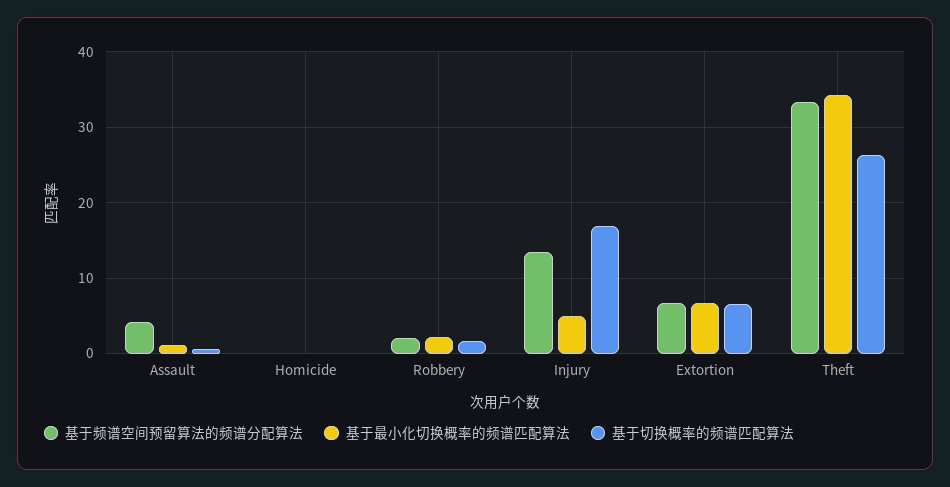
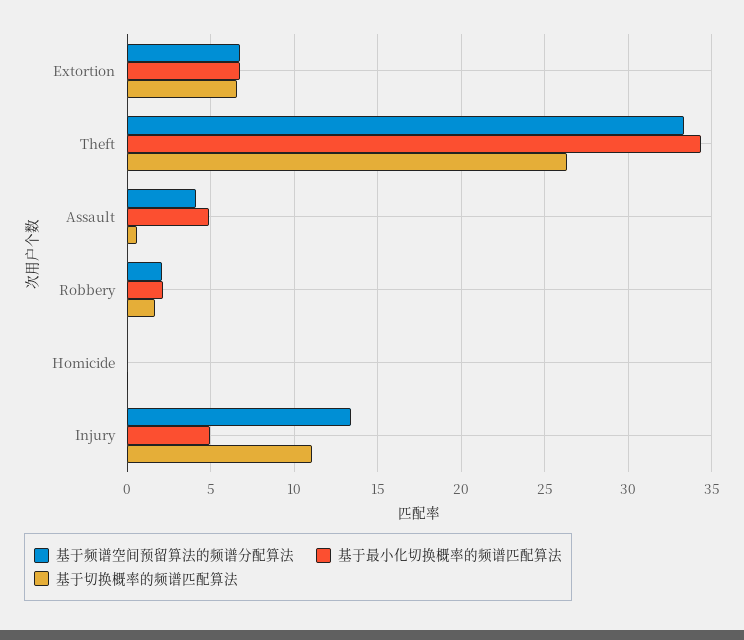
基于最小化切换概率的频谱匹配算法, Assault: 1 -> 5
基于切换概率的频谱匹配算法, Injury: 17 -> 11

